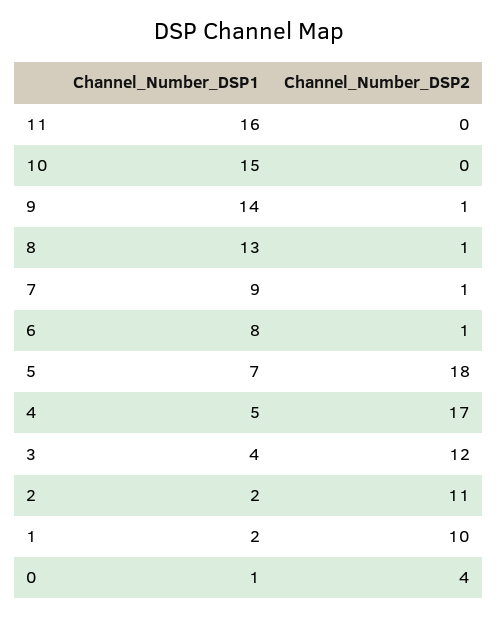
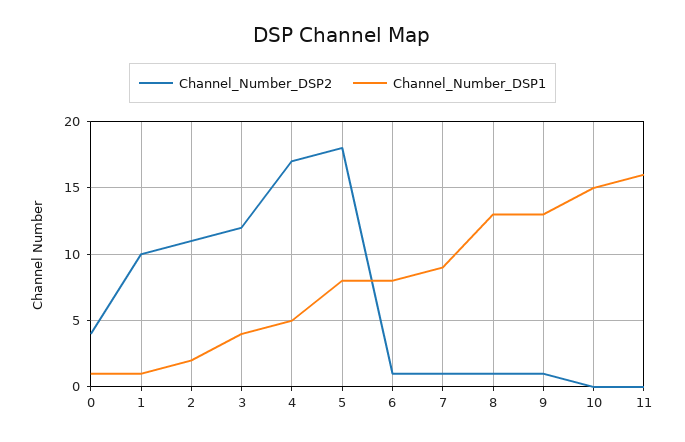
Channel_Number_DSP1, 9: 14 -> 13
Channel_Number_DSP1, 5: 7 -> 8
Channel_Number_DSP1, 1: 2 -> 1

